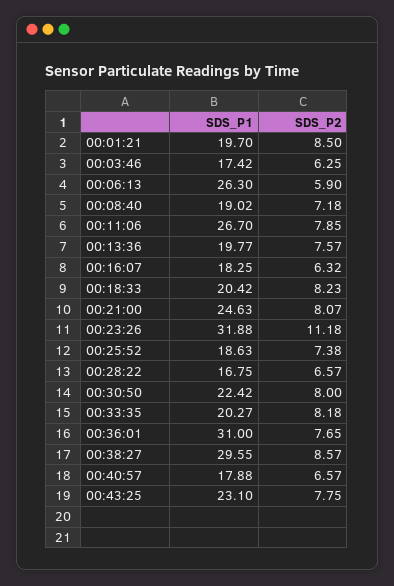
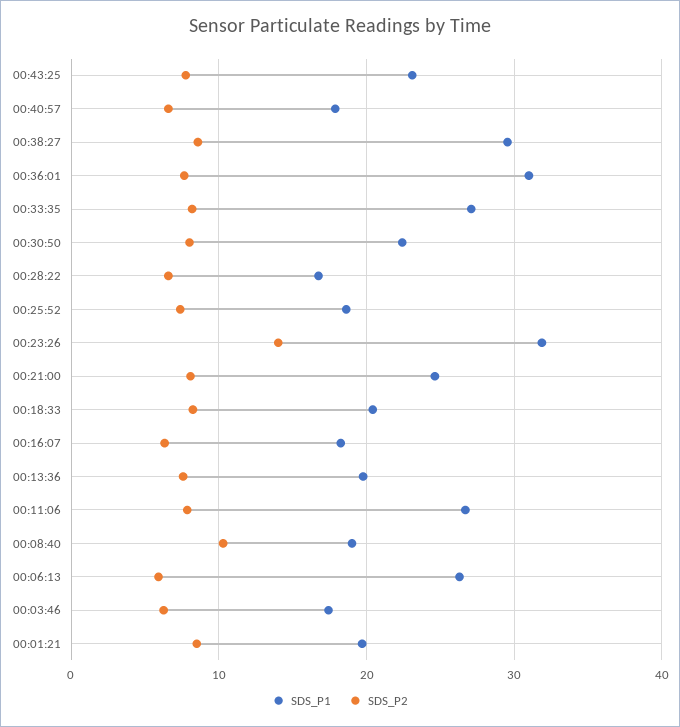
SDS_P2, 00:08:40: 7.18 -> 10
SDS_P2, 00:23:26: 11.18 -> 14
SDS_P1, 00:33:35: 20.27 -> 27

